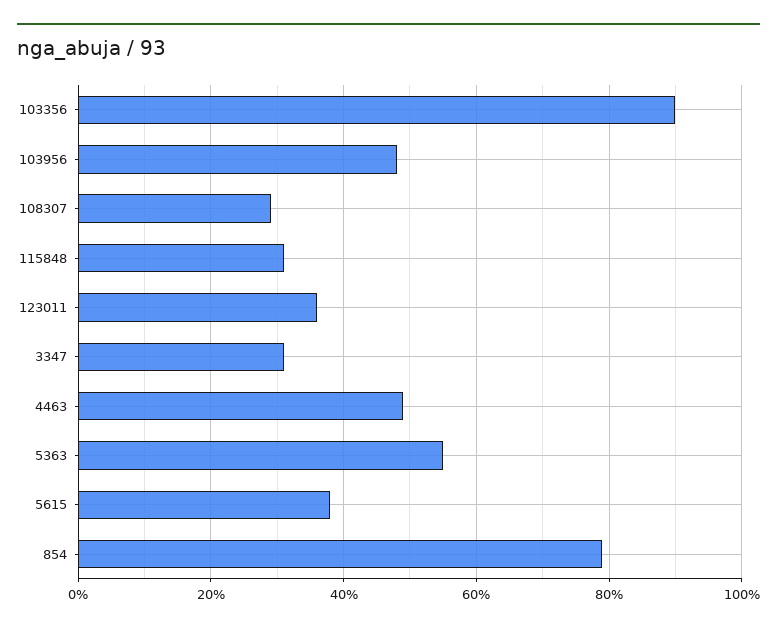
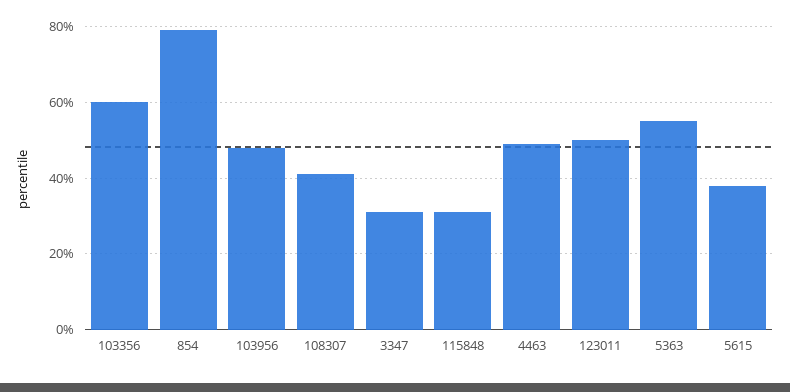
103356: 90 -> 60
108307: 30 -> 40
123011: 35 -> 50

